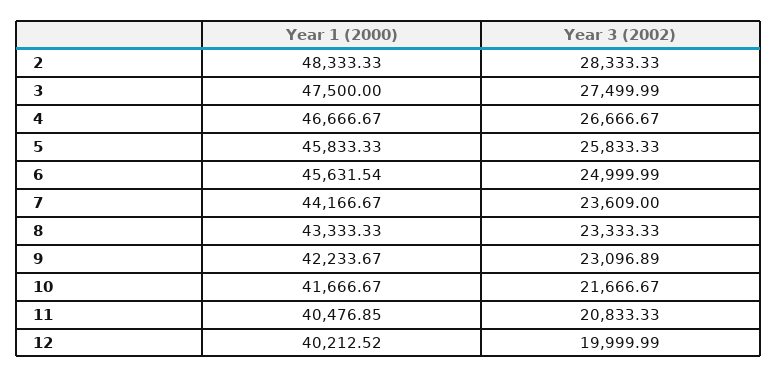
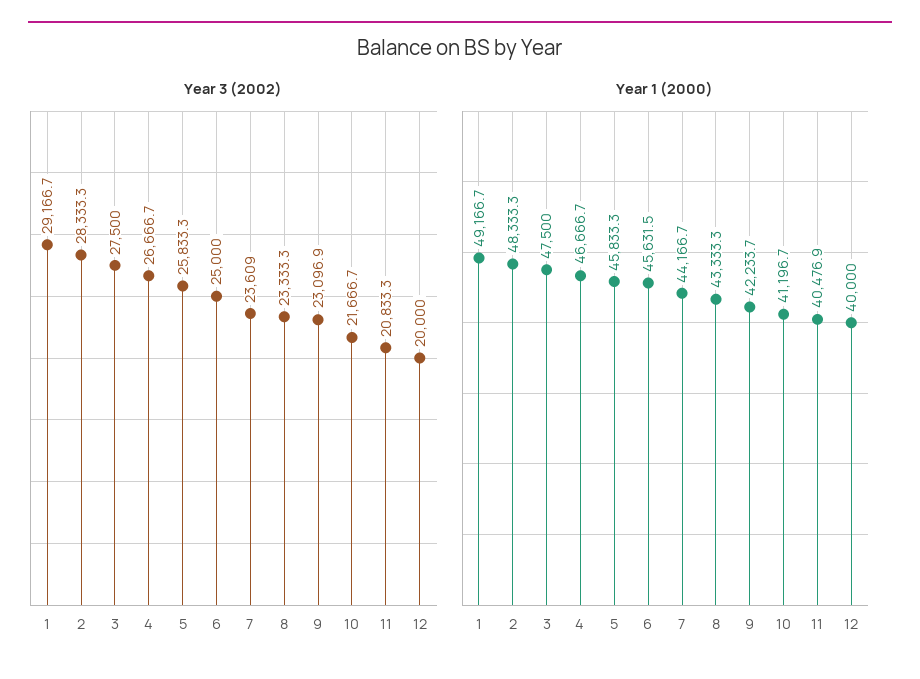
Year 1 (2000), 10: 41666.67 -> 41196.7
Year 1 (2000), 12: 40212.52 -> 40000
Year 3 (2002), 1: none -> 29166.7
Year 1 (2000), 1: none -> 49166.7

